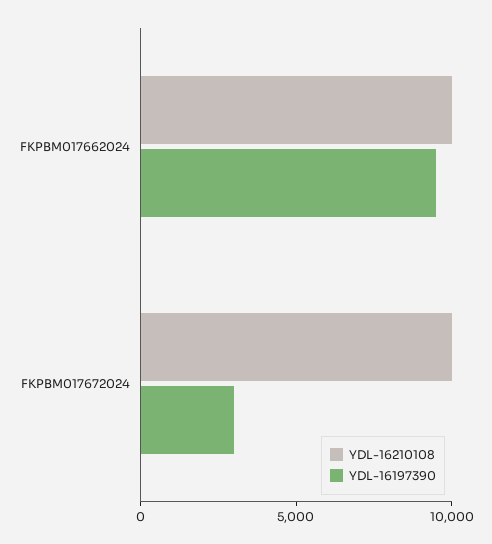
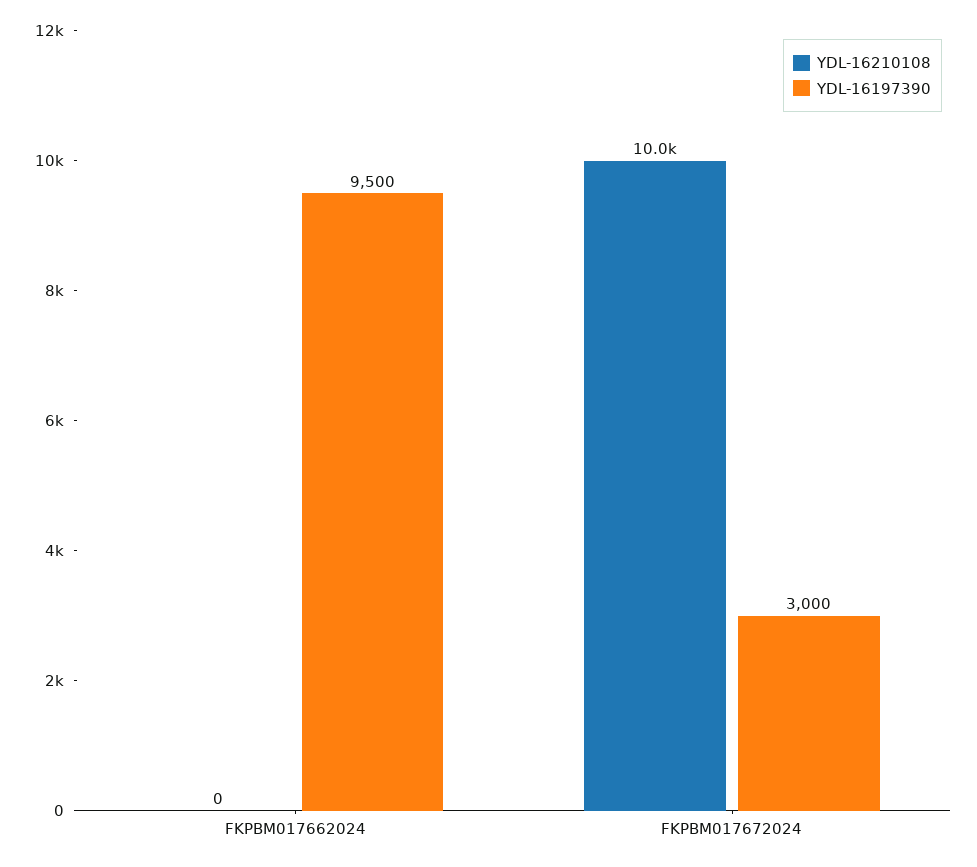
YDL-16210108, FKPBM017662024: 10000 -> 0

